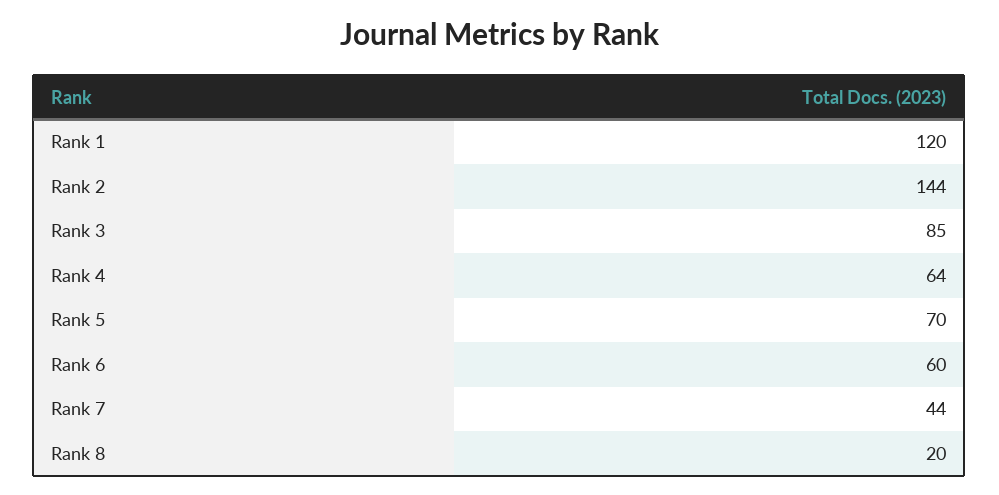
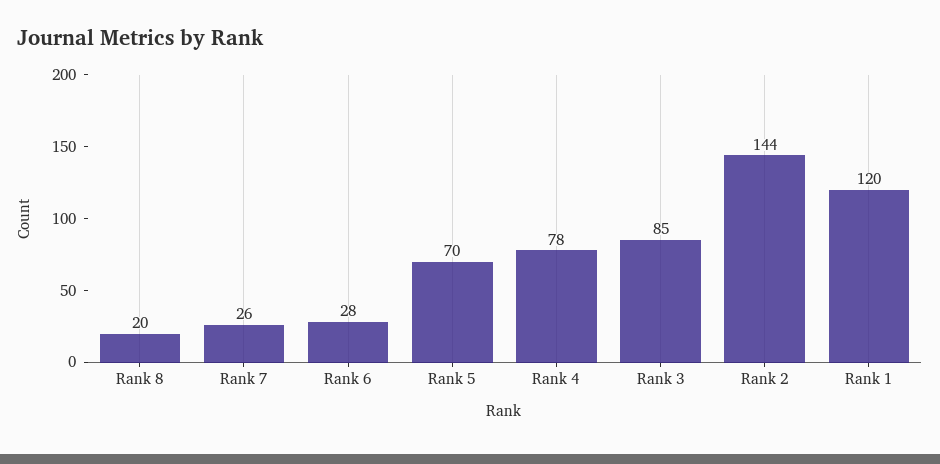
Rank 4: 64 -> 78
Rank 6: 60 -> 28
Rank 7: 44 -> 26

